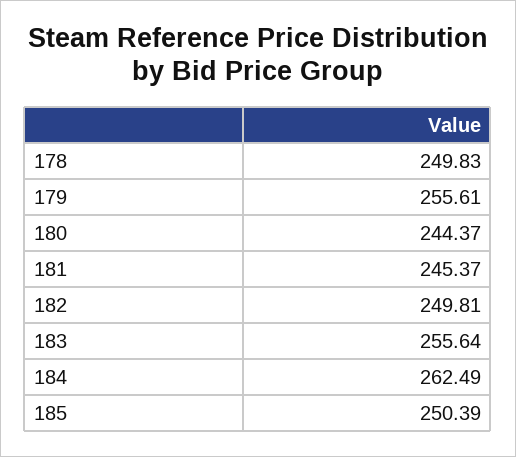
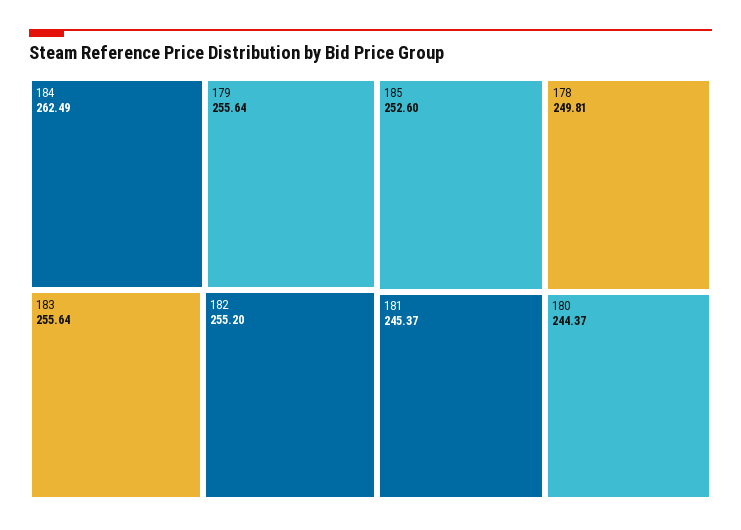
178: 249.83 -> 249.81
179: 255.61 -> 255.64
182: 249.81 -> 255.2
185: 250.39 -> 252.6

